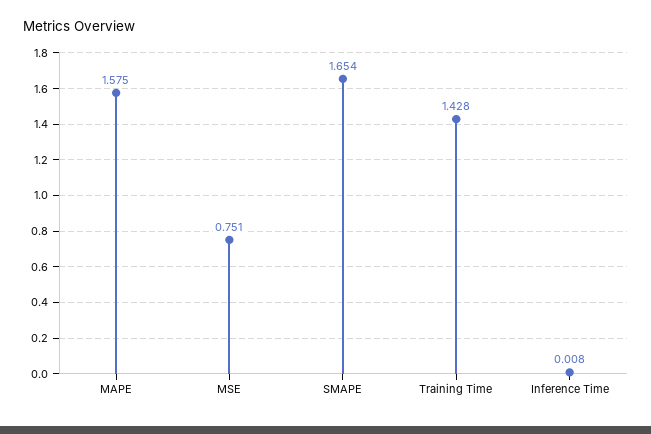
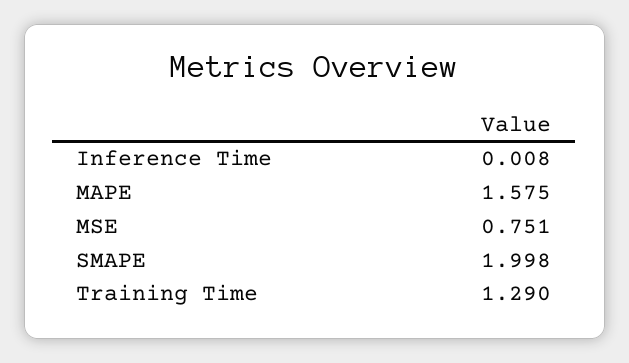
SMAPE: 1.654 -> 1.998
Training Time: 1.428 -> 1.29

